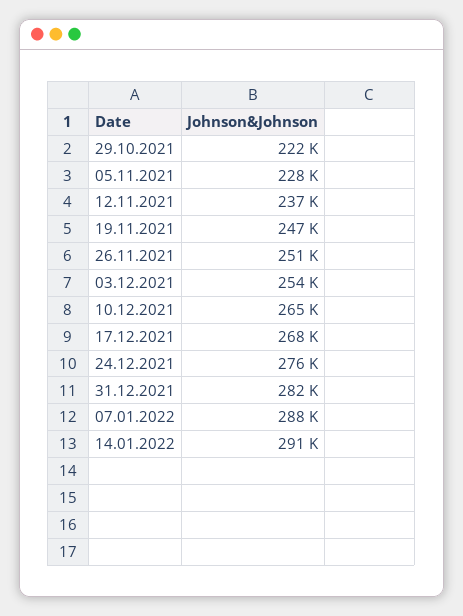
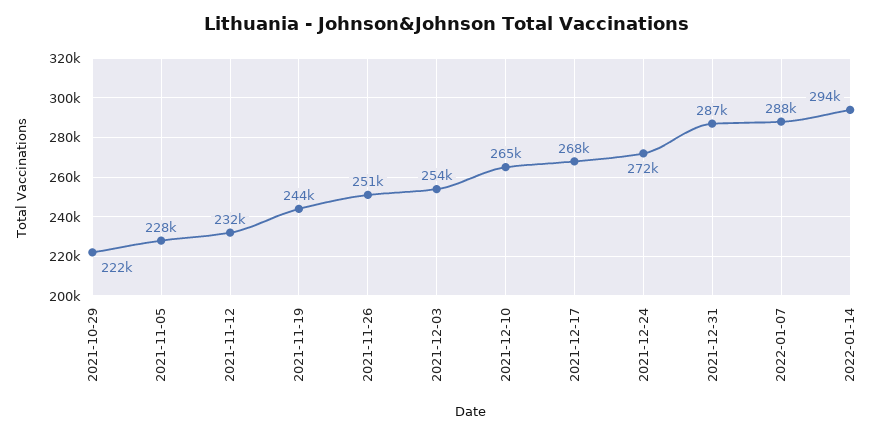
12.11.2021: 237000 -> 232000
19.11.2021: 247000 -> 244000
24.12.2021: 276000 -> 272000
31.12.2021: 282000 -> 287000
14.01.2022: 291000 -> 294000

